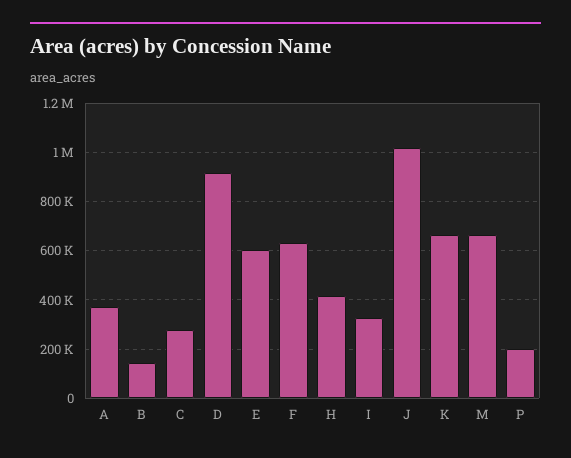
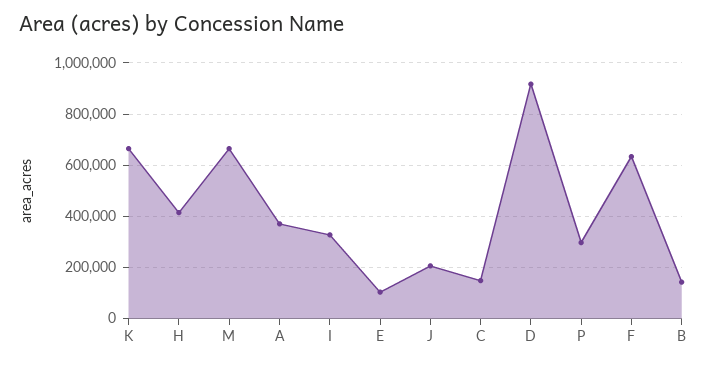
C: 275000 -> 150000
E: 600000 -> 100000
J: 1025000 -> 200000
P: 200000 -> 300000

